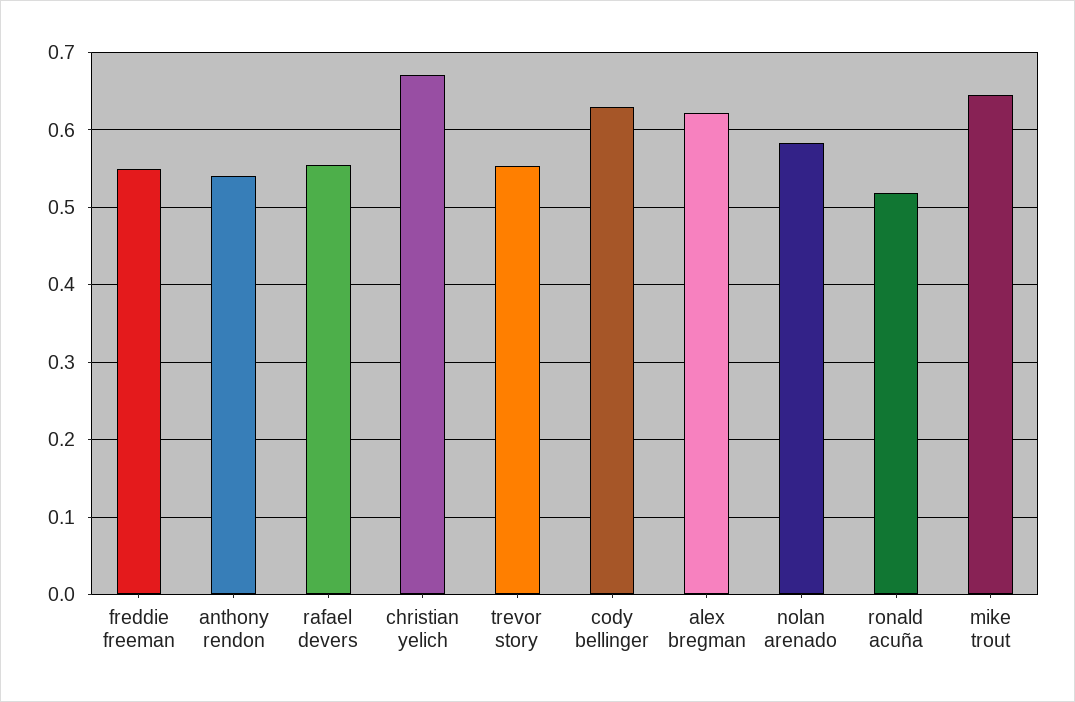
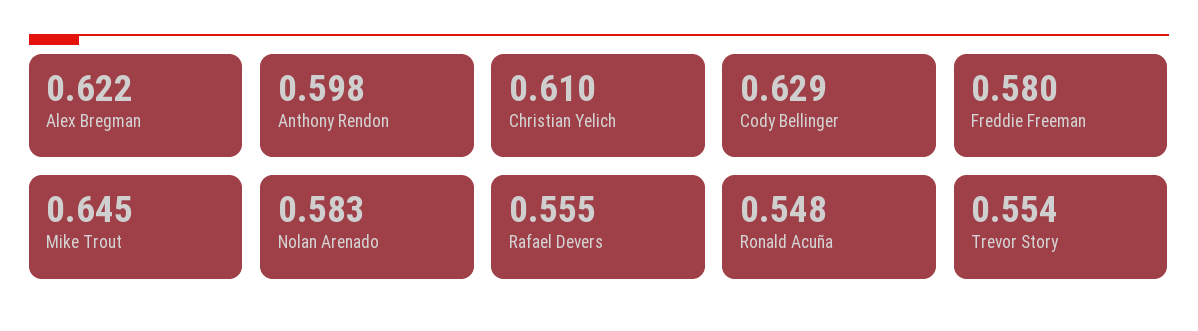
freddie freeman: 0.55 -> 0.58
anthony rendon: 0.54 -> 0.598
christian yelich: 0.67 -> 0.61
ronald acuña: 0.52 -> 0.548

